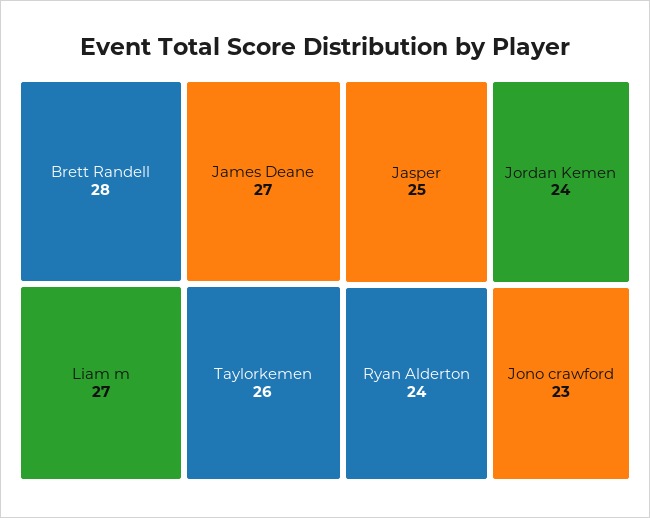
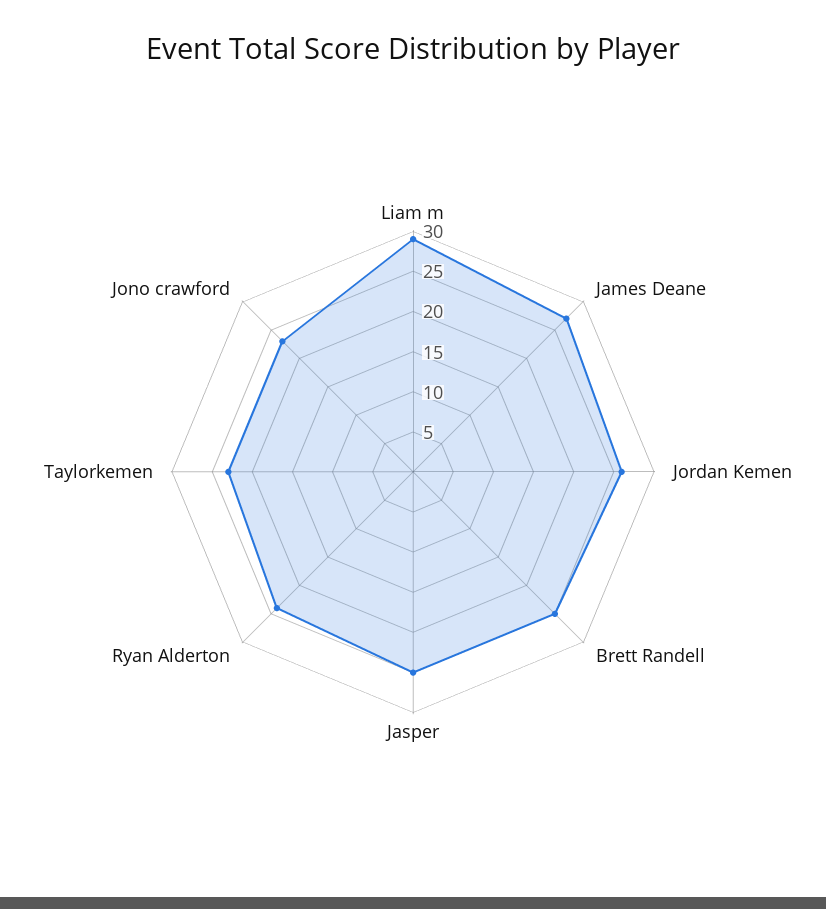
Brett Randell: 28 -> 25
Liam m: 27 -> 29
Taylorkemen: 26 -> 23
Jordan Kemen: 24 -> 26

